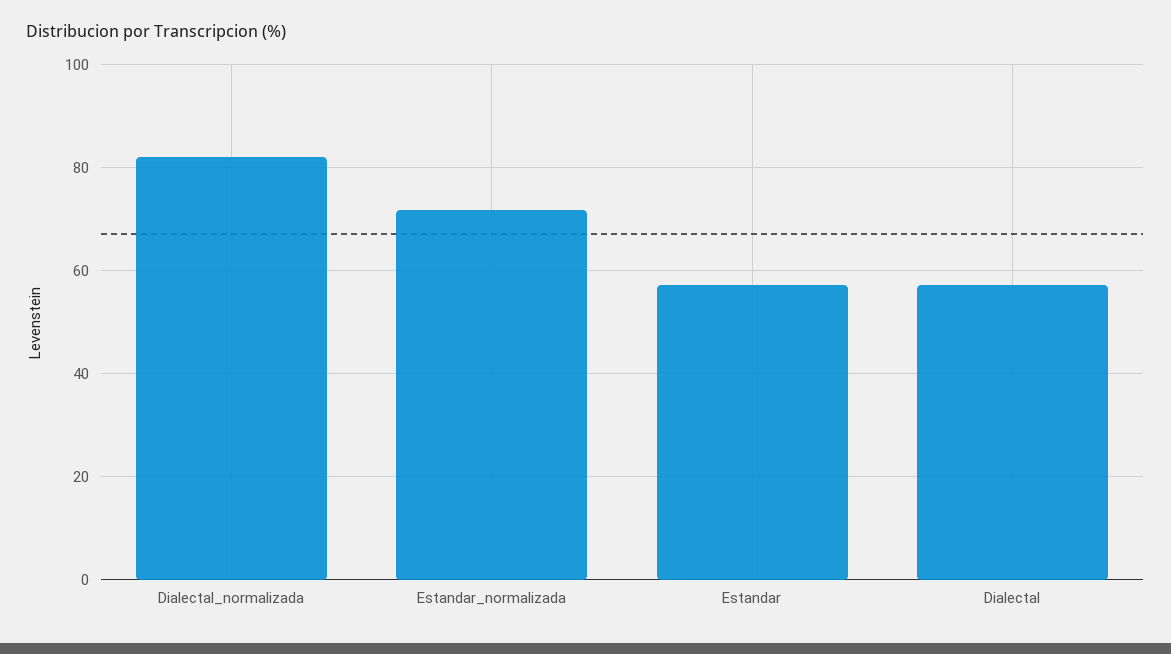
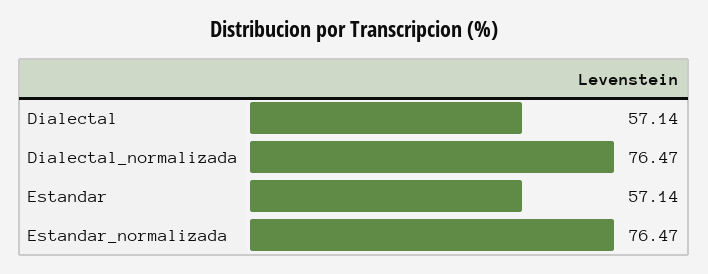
Dialectal_normalizada: 82 -> 76.47
Estandar_normalizada: 72 -> 76.47

